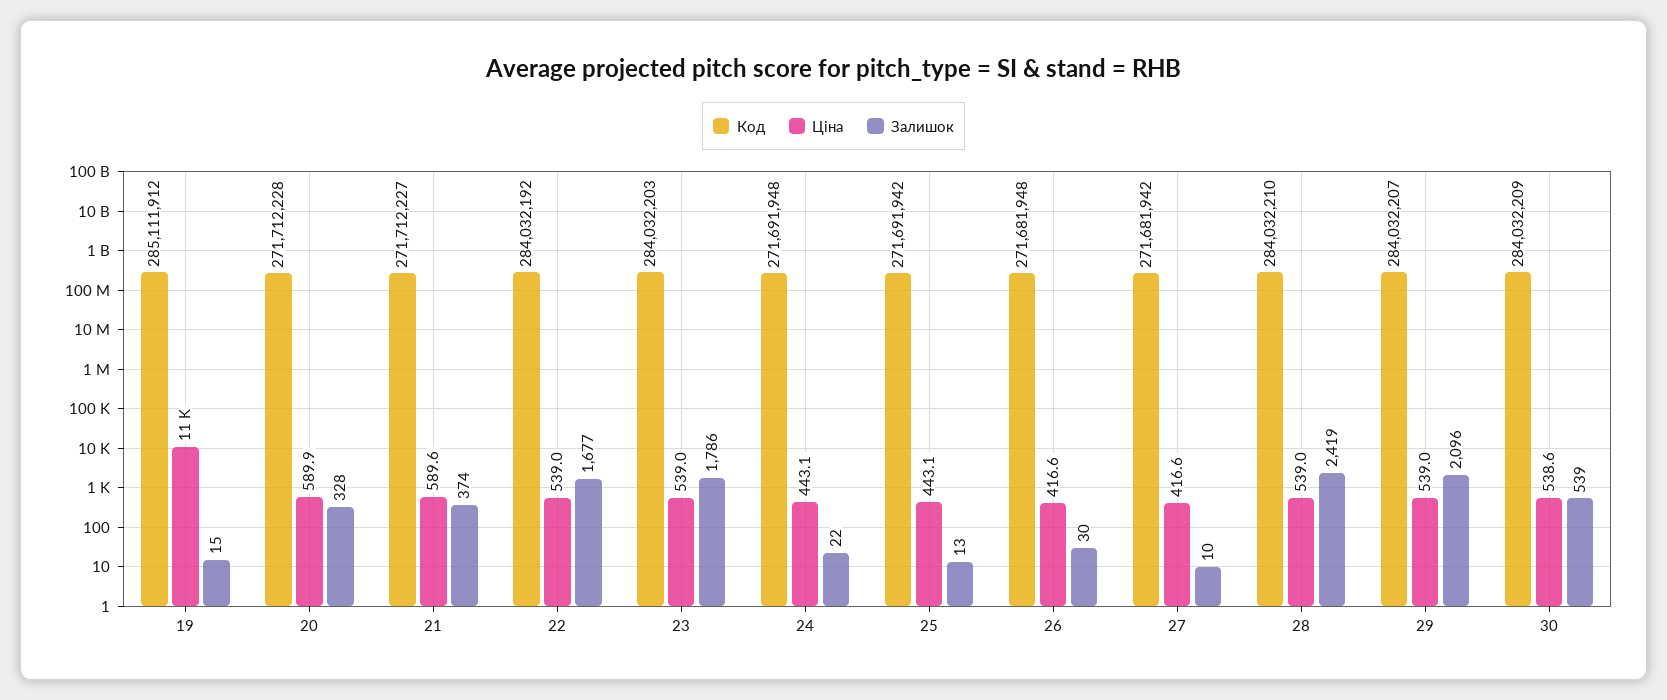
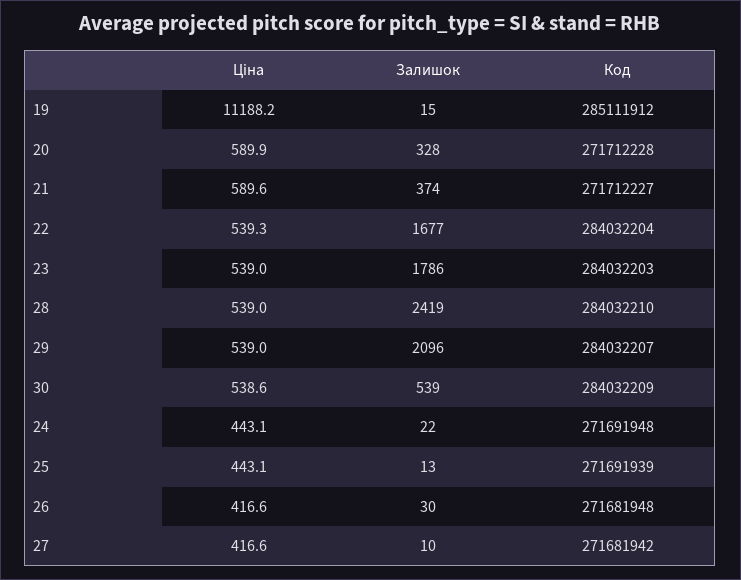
Код, 22: 284032192 -> 284032204
Ціна, 22: 539 -> 539.3
Код, 25: 271691942 -> 271691939

